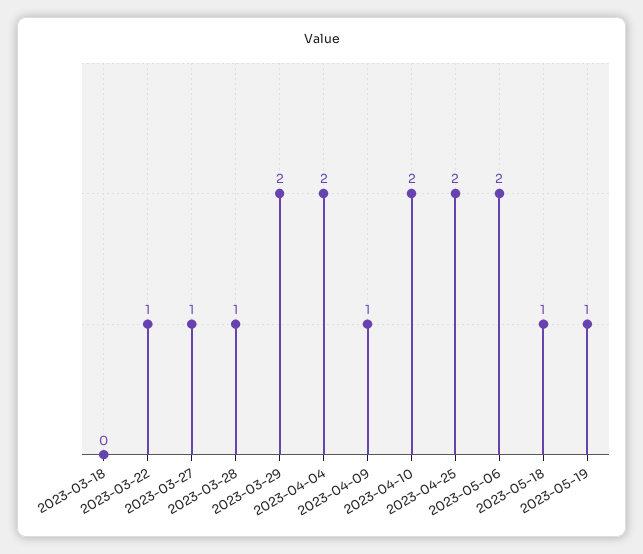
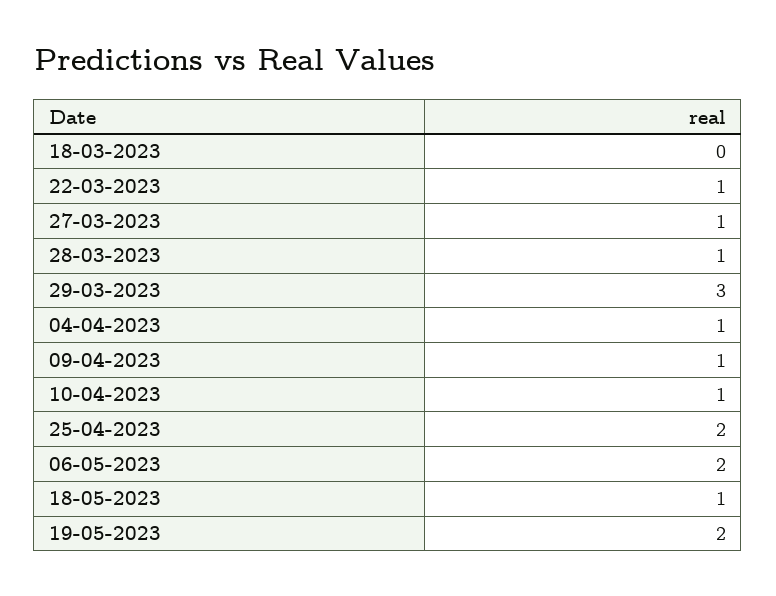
2023-03-29: 2 -> 3
2023-04-04: 2 -> 1
2023-04-10: 2 -> 1
2023-05-19: 1 -> 2

